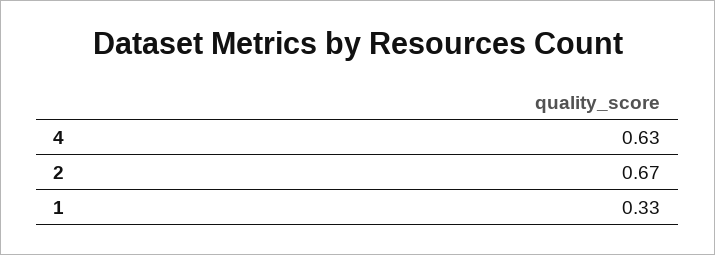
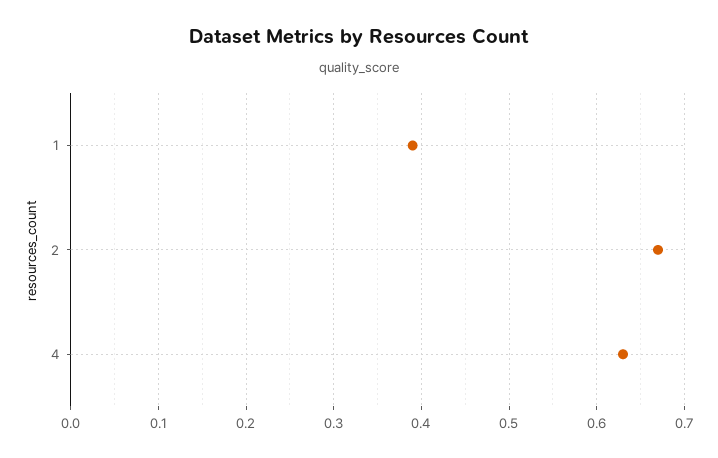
1: 0.33 -> 0.39

